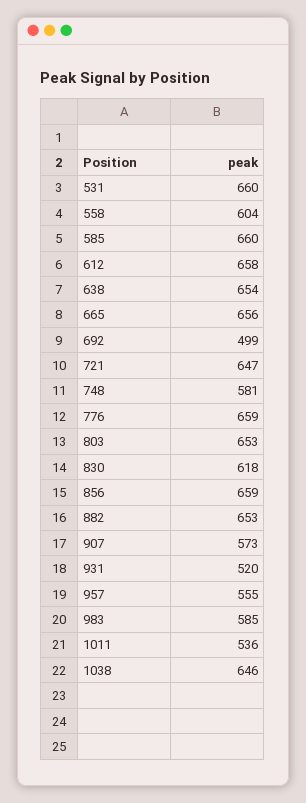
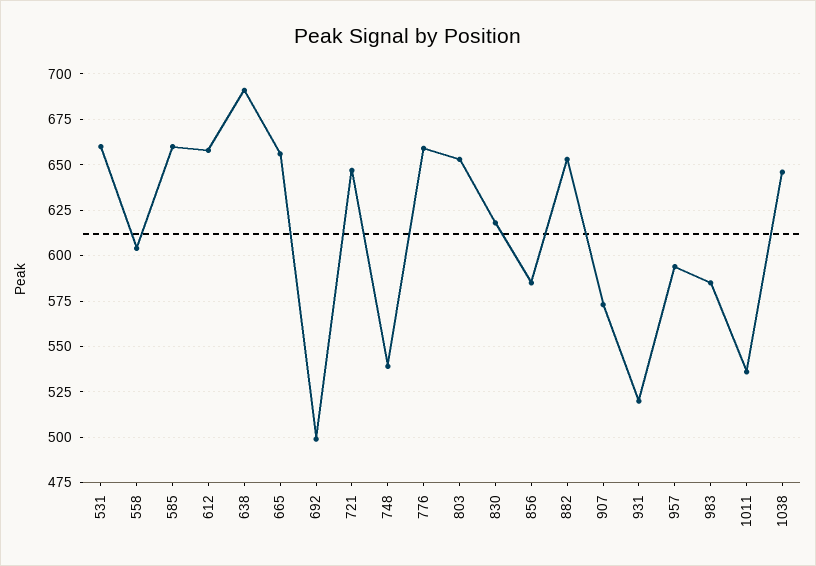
638: 654 -> 690
748: 581 -> 540
856: 659 -> 585
957: 555 -> 595

